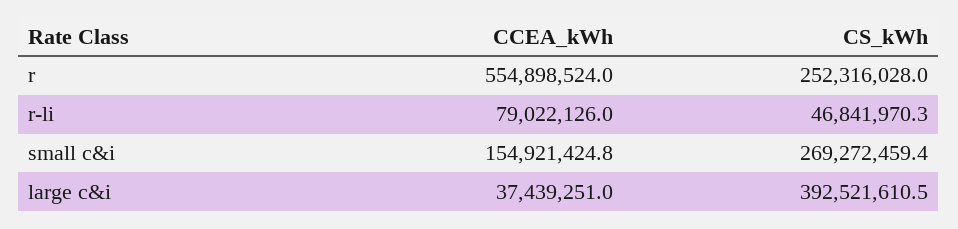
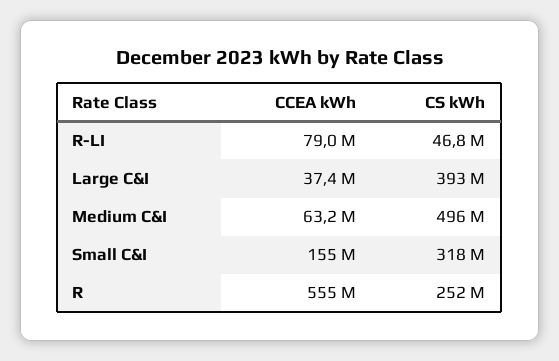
CS_kWh, small c&i: 269272459.4 -> 318000000
CCEA_kWh, Medium C&I: none -> 63200000
CS_kWh, Medium C&I: none -> 496000000

